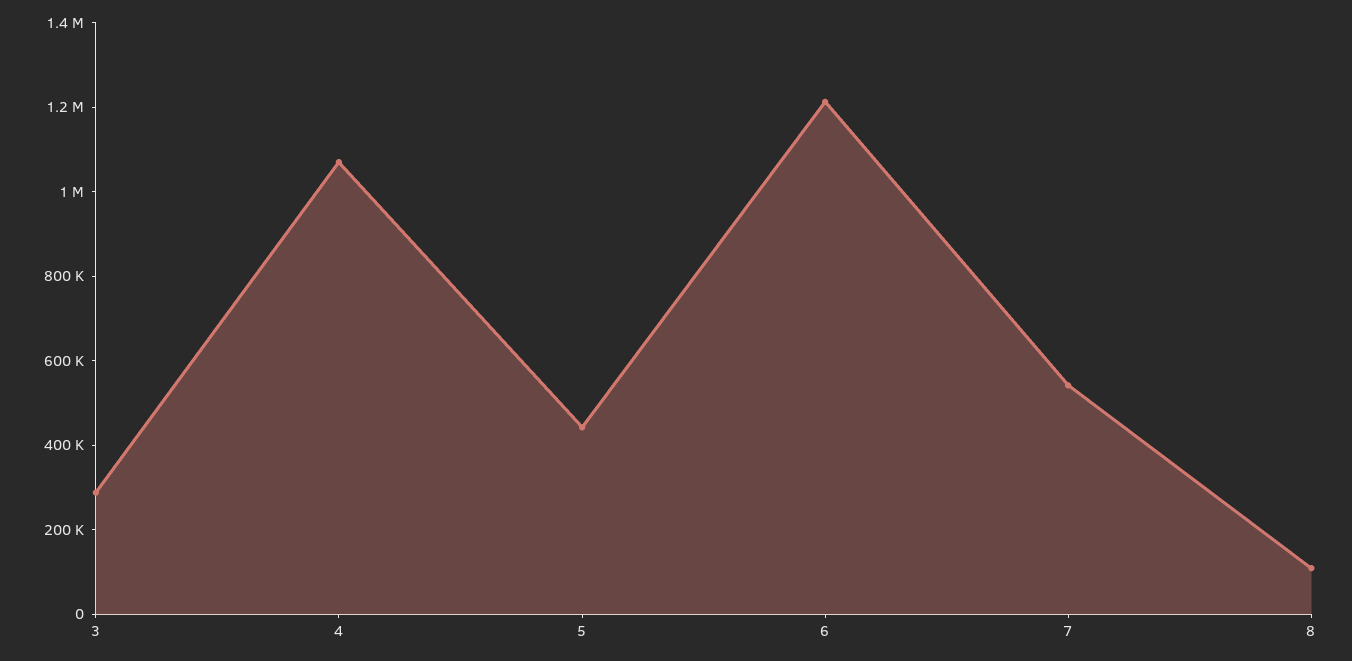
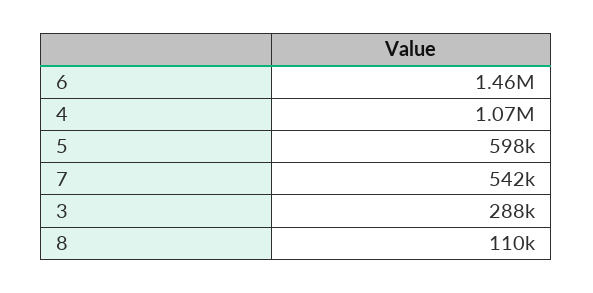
5: 450000 -> 598000
6: 1200000 -> 1460000

